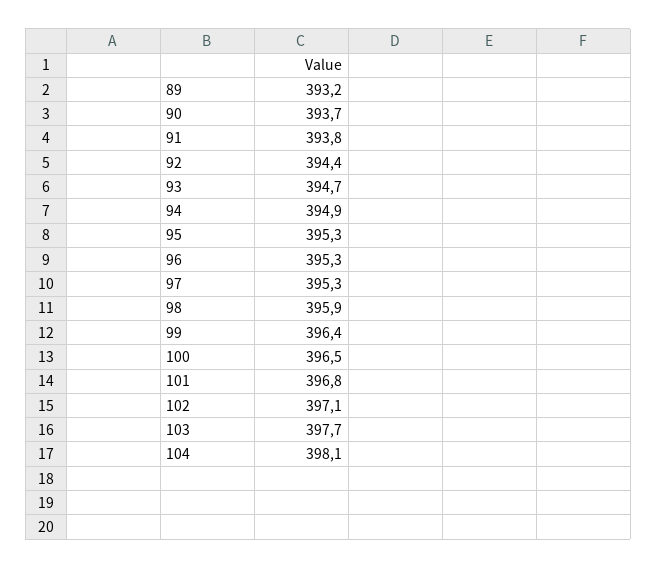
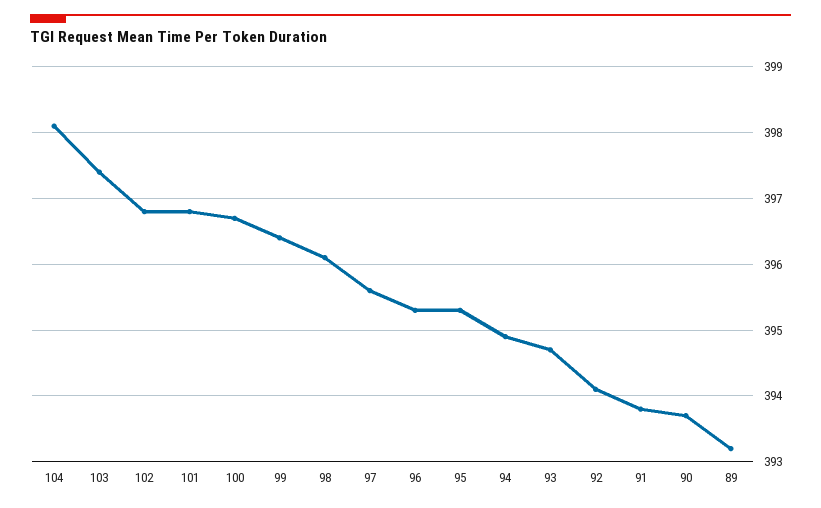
92: 394.4 -> 394.1
97: 395.3 -> 395.6
98: 395.9 -> 396.1
100: 396.5 -> 396.7
102: 397.1 -> 396.8
103: 397.7 -> 397.4

